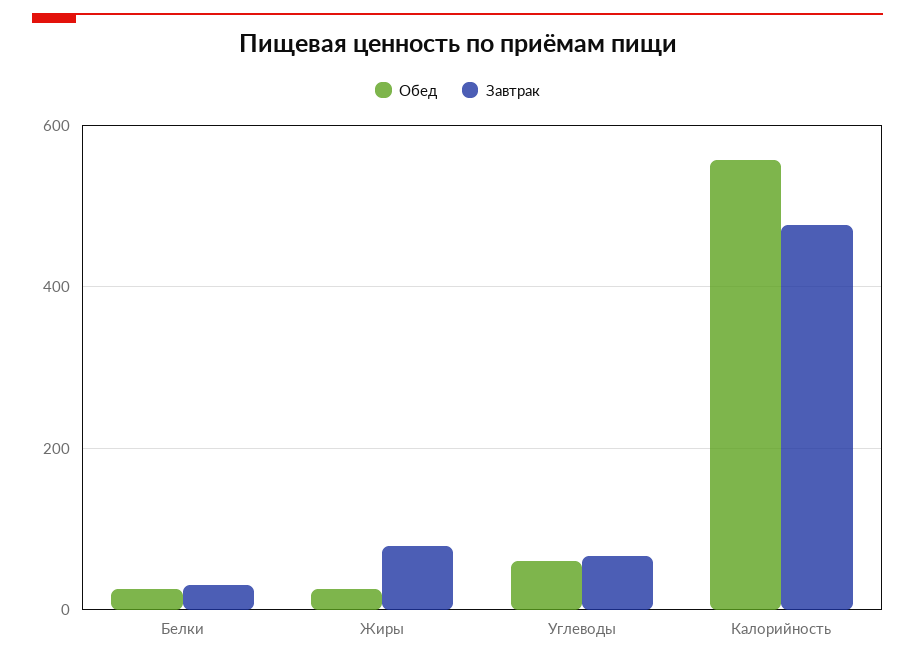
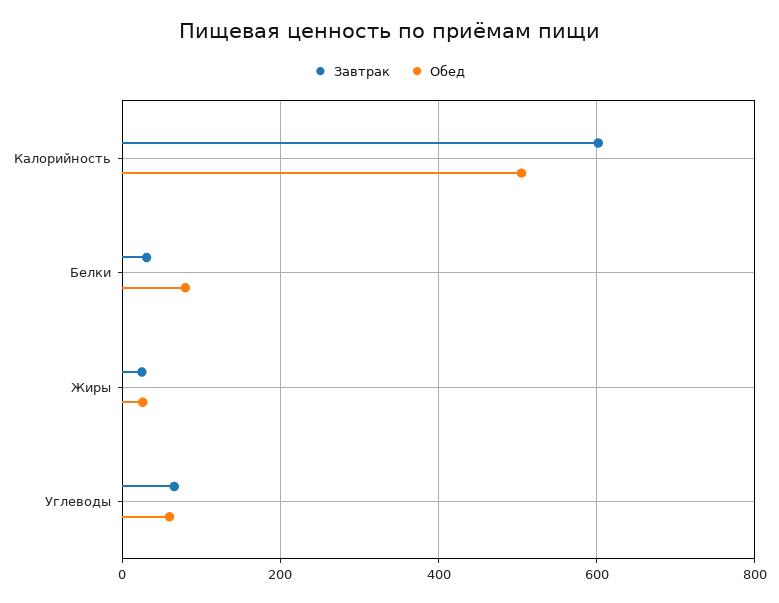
Обед, Белки: 20 -> 80
Завтрак, Жиры: 80 -> 20
Обед, Калорийность: 560 -> 500
Завтрак, Калорийность: 480 -> 600

